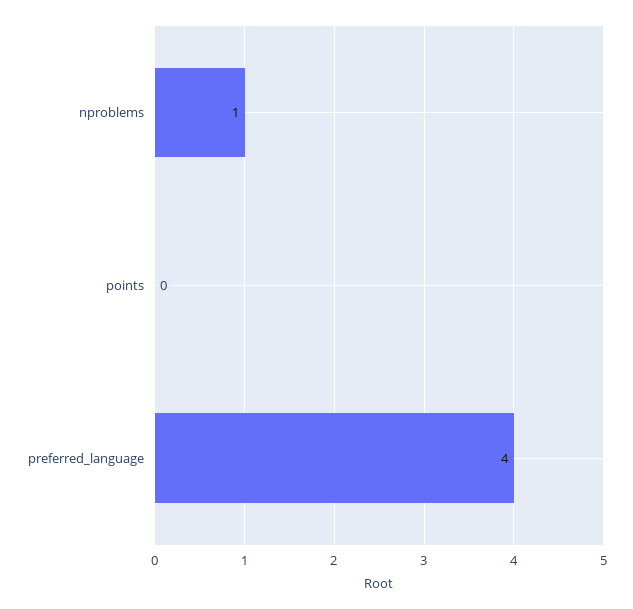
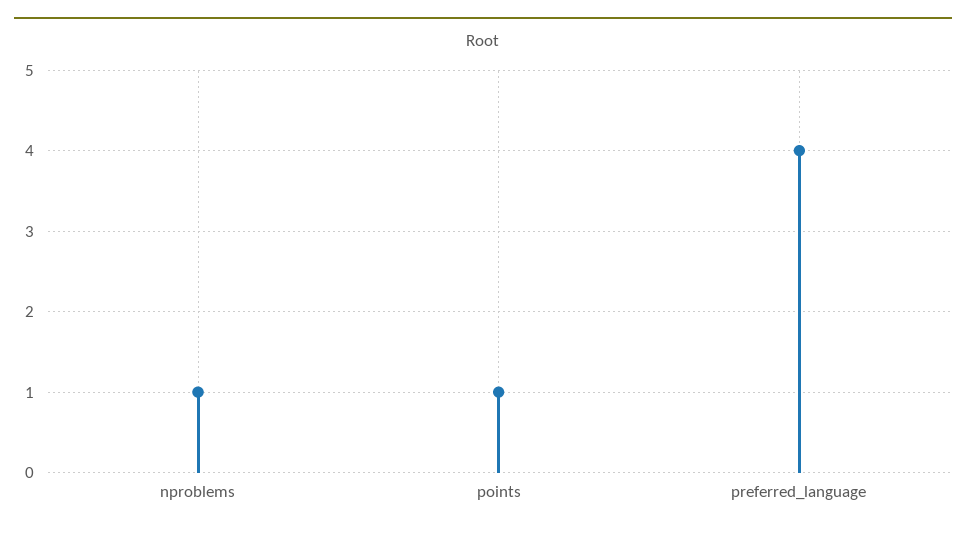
points: 0 -> 1

